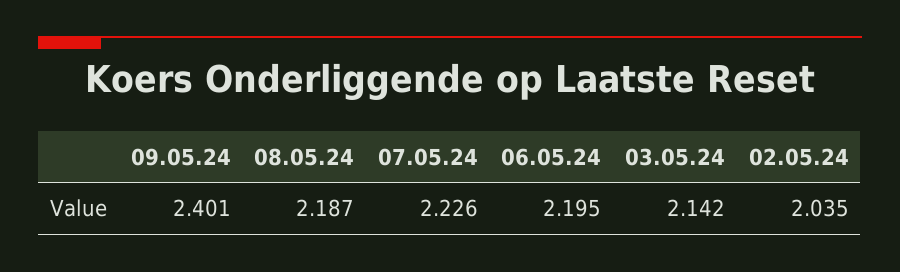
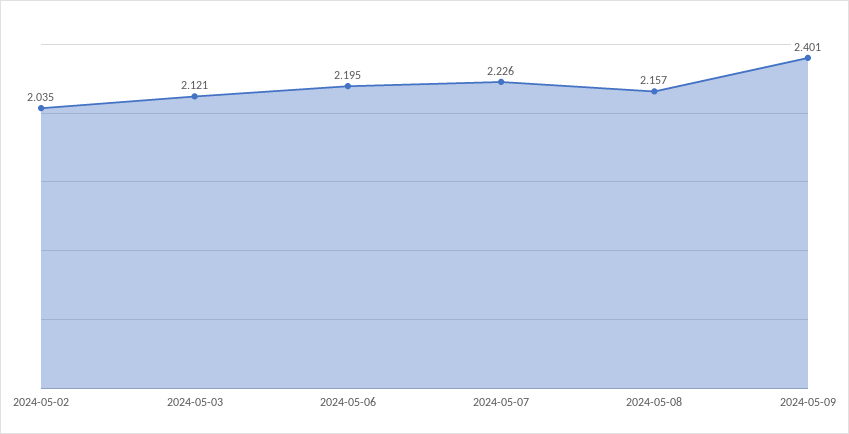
08.05.24: 2.187 -> 2.157
03.05.24: 2.142 -> 2.121

